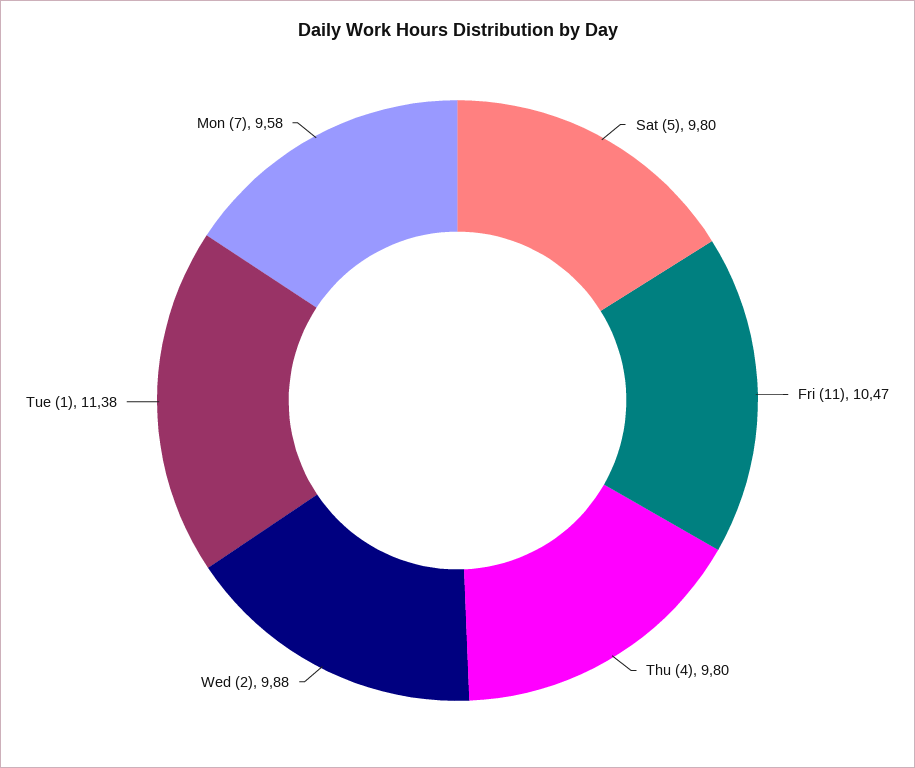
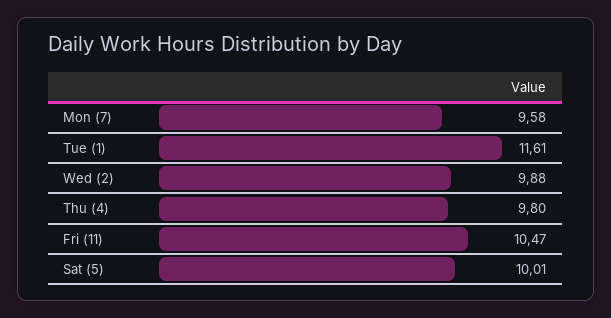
Sat (5): 9.8 -> 10.01
Tue (1): 11.38 -> 11.61

